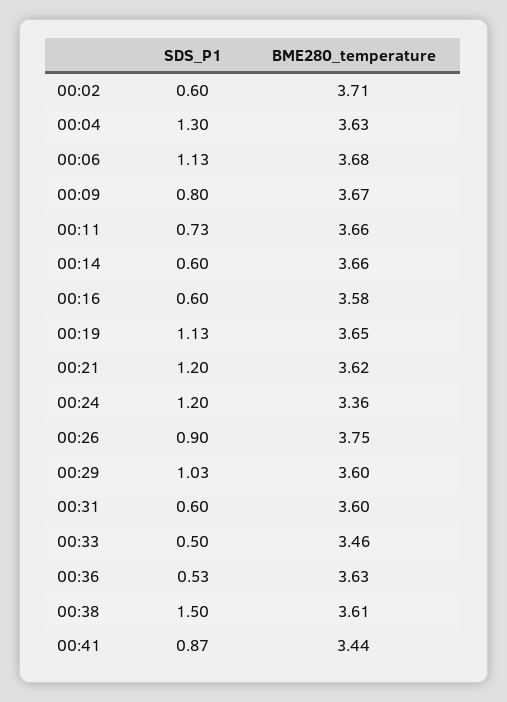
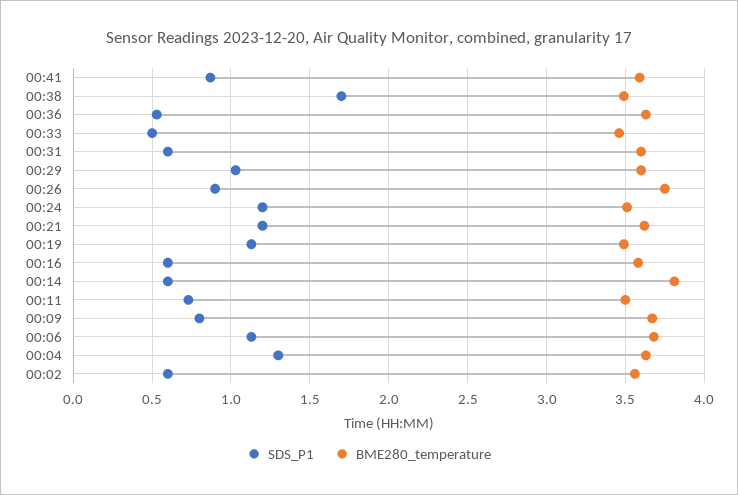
BME280_temperature, 00:02: 3.71 -> 3.55
BME280_temperature, 00:11: 3.66 -> 3.5
BME280_temperature, 00:14: 3.66 -> 3.8
BME280_temperature, 00:19: 3.65 -> 3.5
BME280_temperature, 00:24: 3.36 -> 3.5
SDS_P1, 00:38: 1.5 -> 1.7
BME280_temperature, 00:38: 3.61 -> 3.5
BME280_temperature, 00:41: 3.44 -> 3.6

